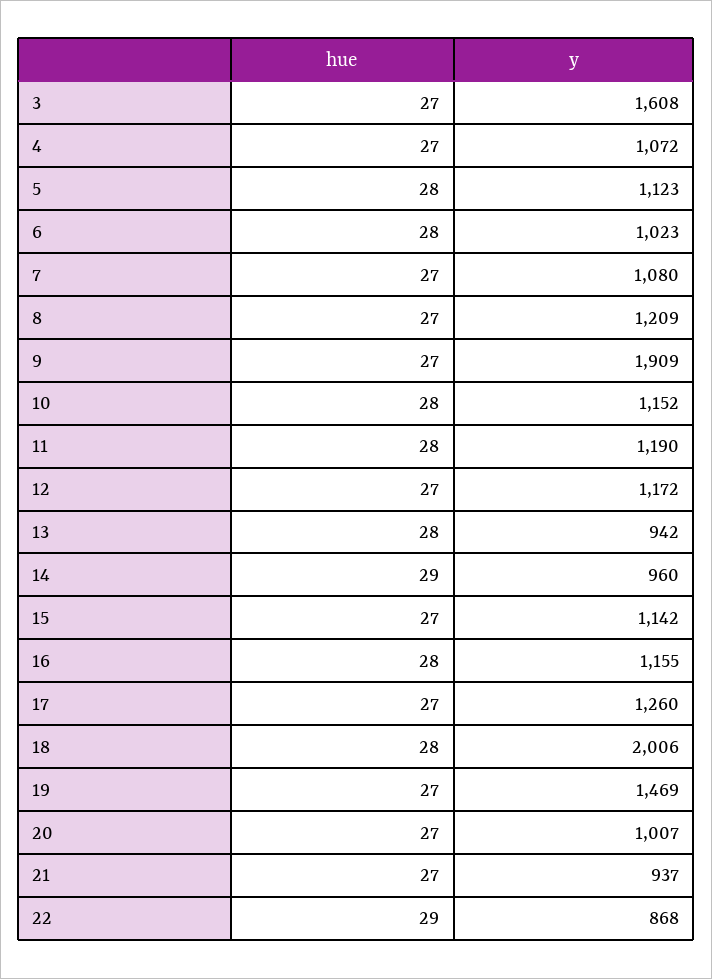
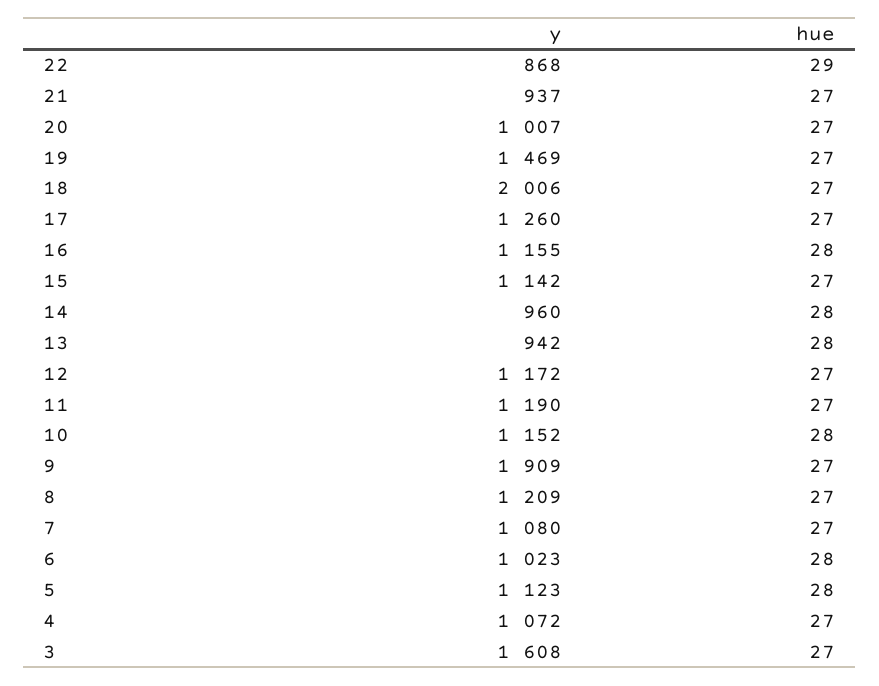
hue, 11: 28 -> 27
hue, 14: 29 -> 28
hue, 18: 28 -> 27

